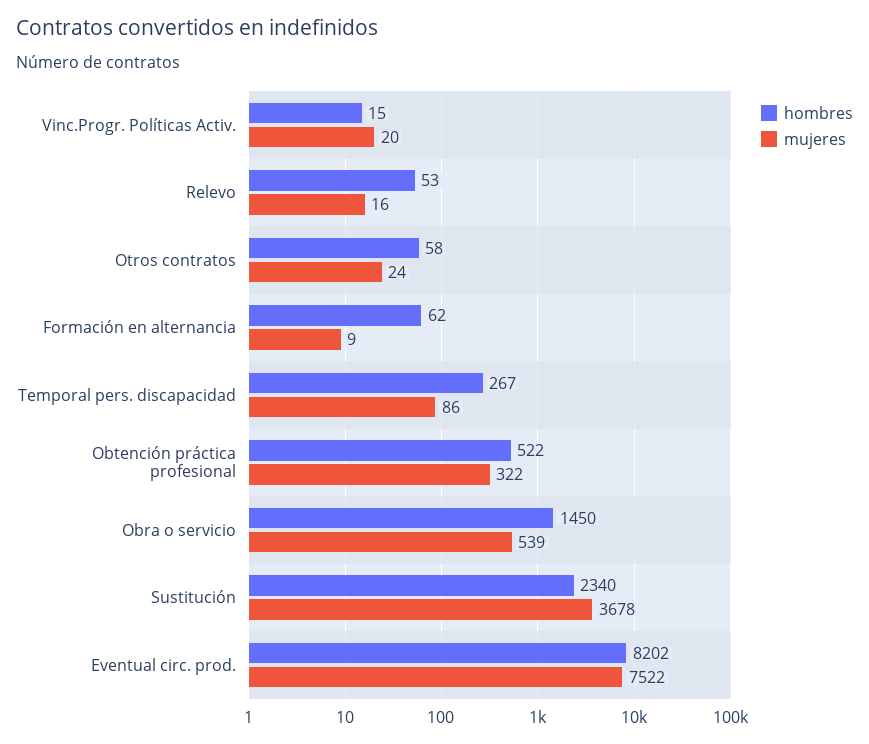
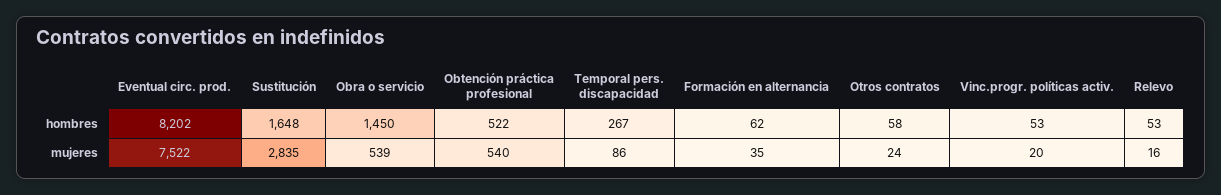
hombres, Vinc.Progr. Políticas Activ.: 15 -> 53
mujeres, Formación en alternancia: 9 -> 35
mujeres, Obtención práctica profesional: 322 -> 540
hombres, Sustitución: 2340 -> 1648
mujeres, Sustitución: 3678 -> 2835

